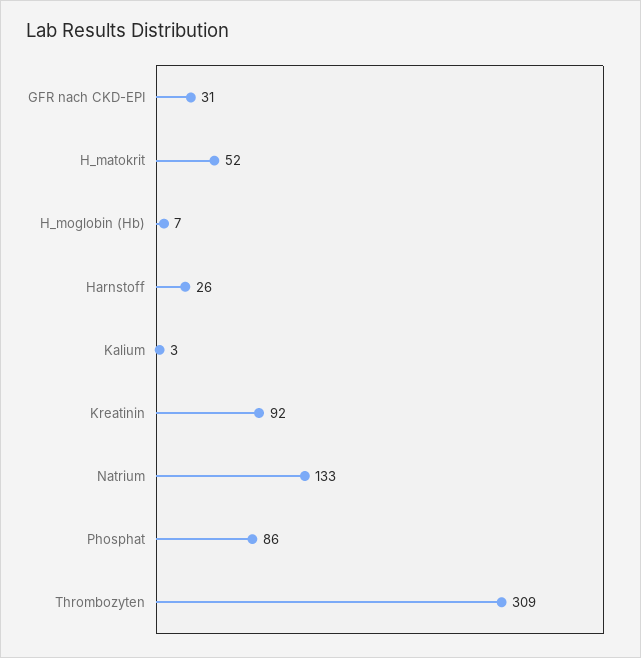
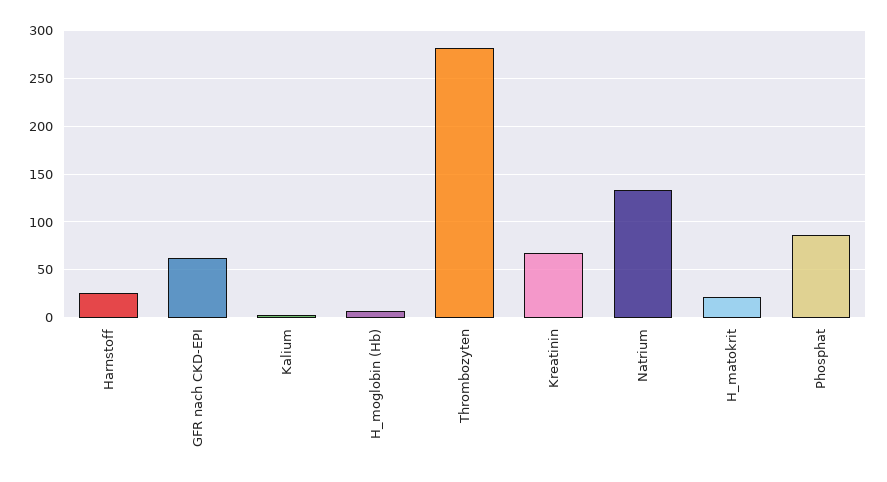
GFR nach CKD-EPI: 31 -> 60
H_matokrit: 52 -> 20
Kreatinin: 92 -> 70
Thrombozyten: 309 -> 280

